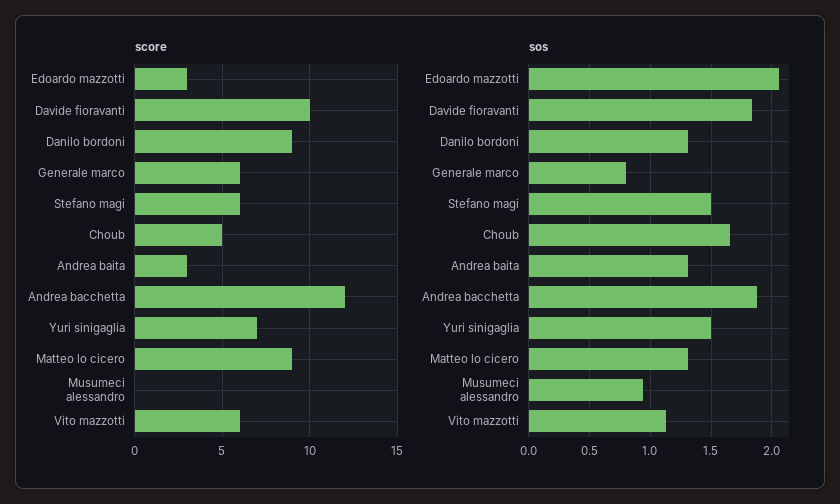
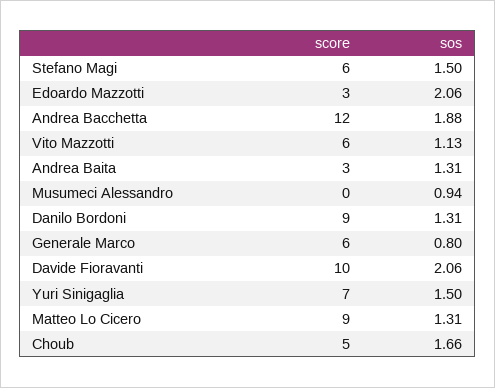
sos, Davide fioravanti: 1.85 -> 2.06

